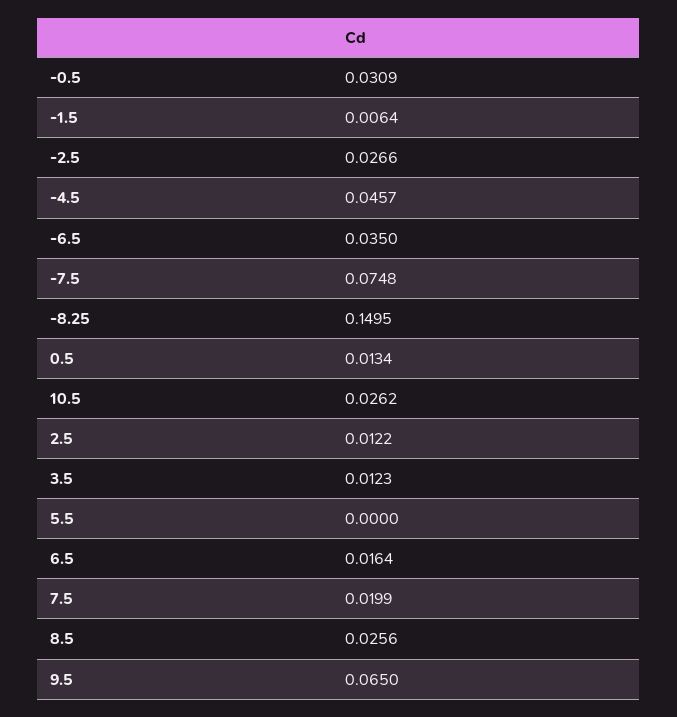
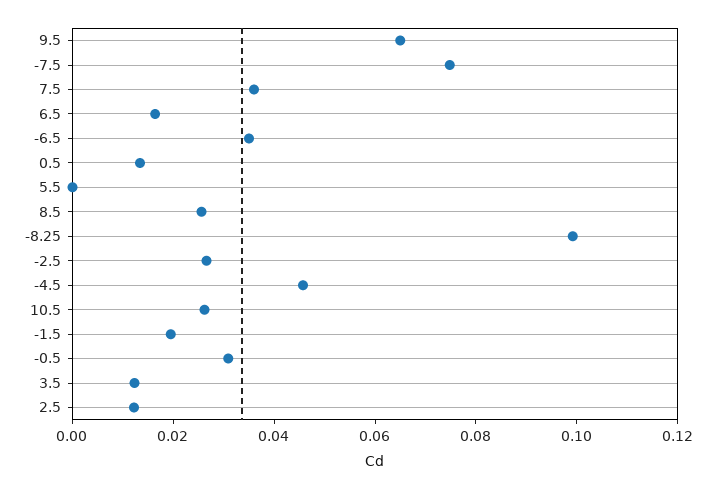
-1.5: 0.0064 -> 0.02
-8.25: 0.1495 -> 0.1
7.5: 0.0199 -> 0.035

